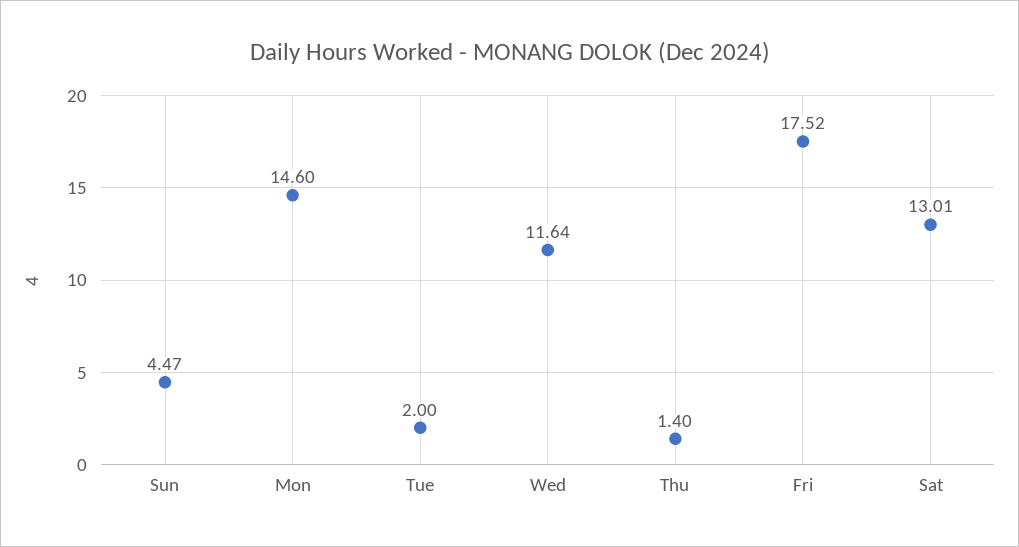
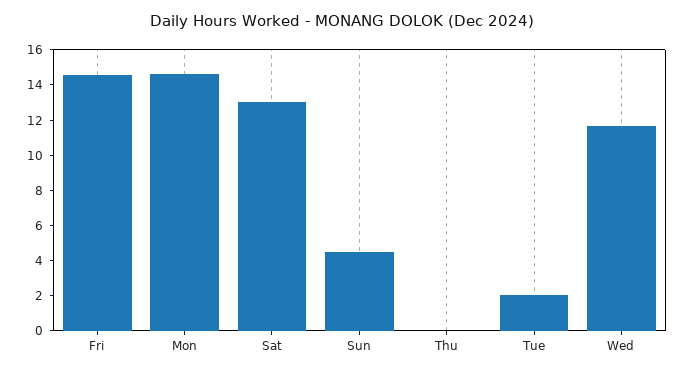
Thu: 1.4 -> 0
Fri: 17.52 -> 14.5

